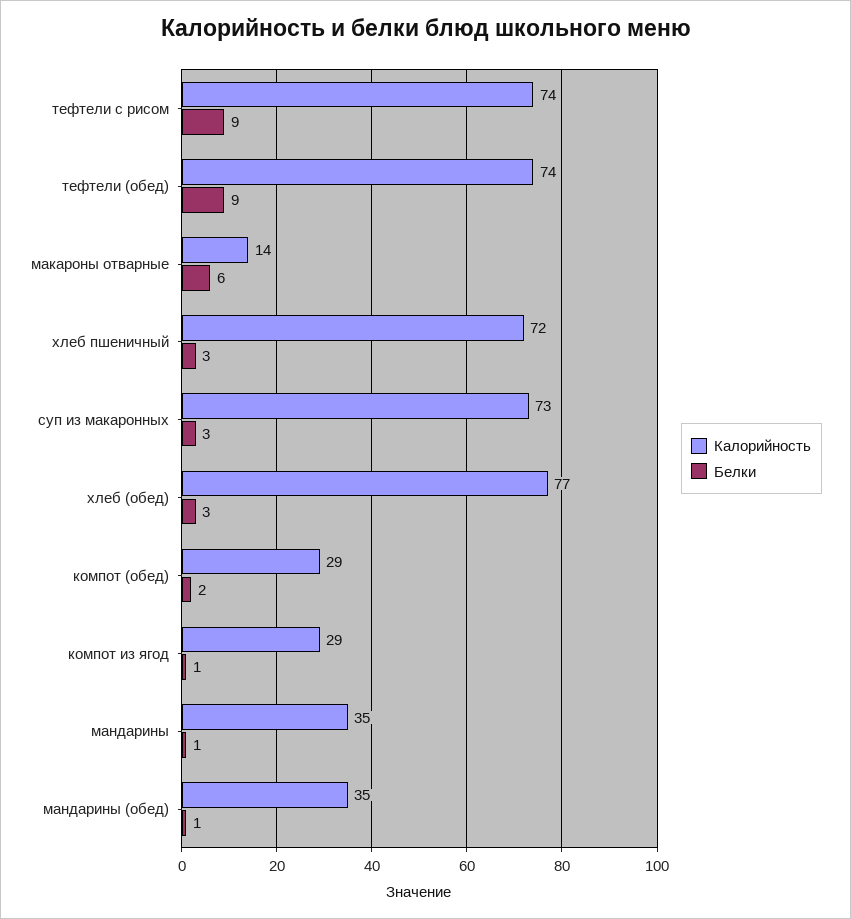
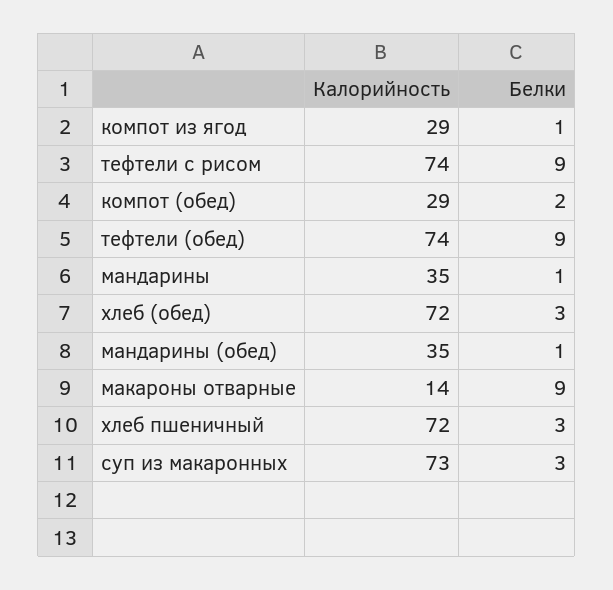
Белки, макароны отварные: 6 -> 9
Калорийность, хлеб (обед): 77 -> 72

